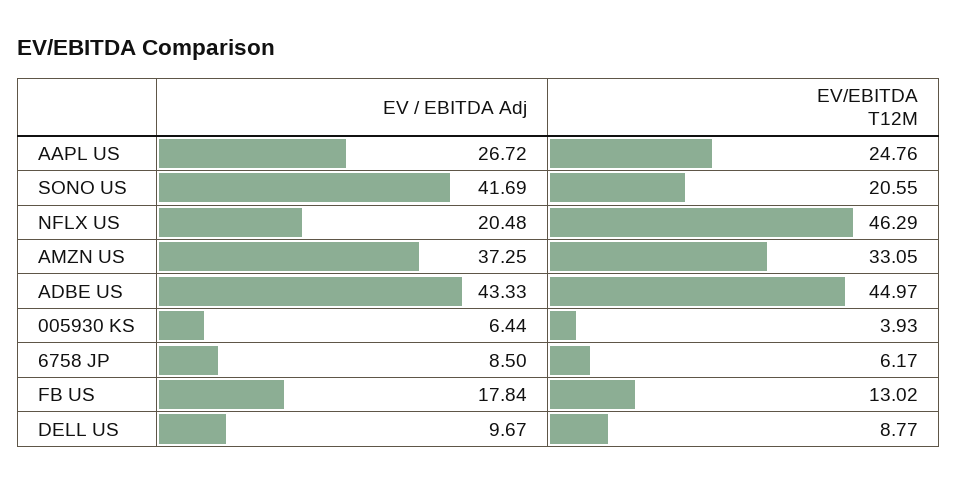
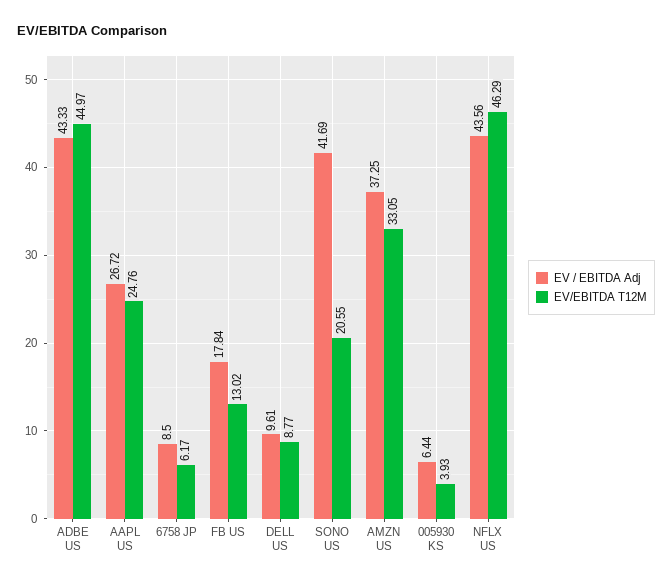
EV / EBITDA Adj, NFLX US: 20.48 -> 43.56
EV / EBITDA Adj, DELL US: 9.67 -> 9.61

